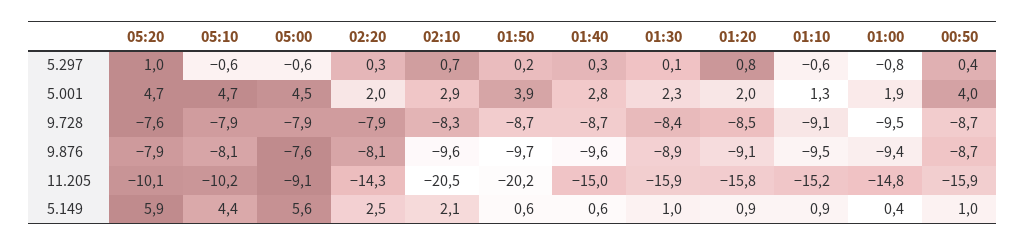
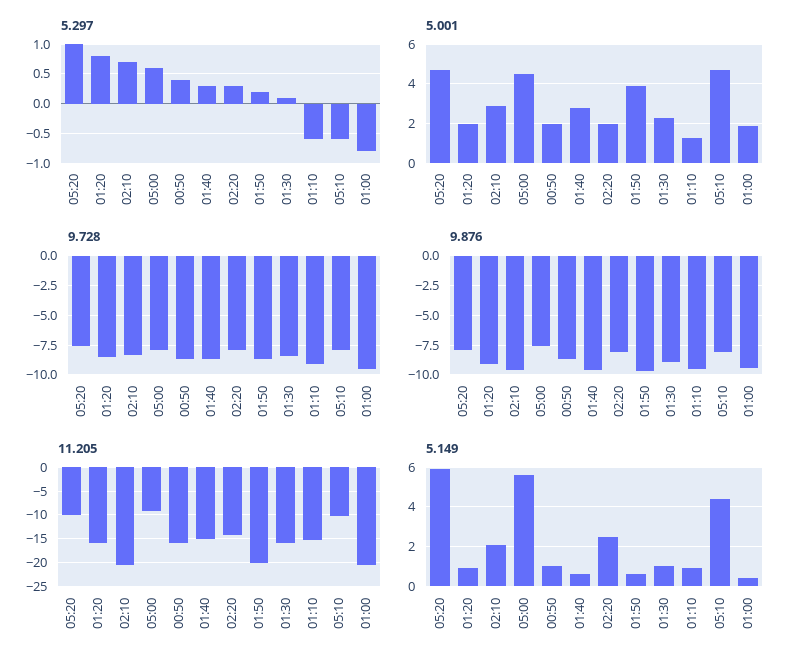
5.297, 05:00: -0.6 -> 0.5
5.001, 00:50: 4 -> 2
11.205, 01:00: -14.8 -> -20

